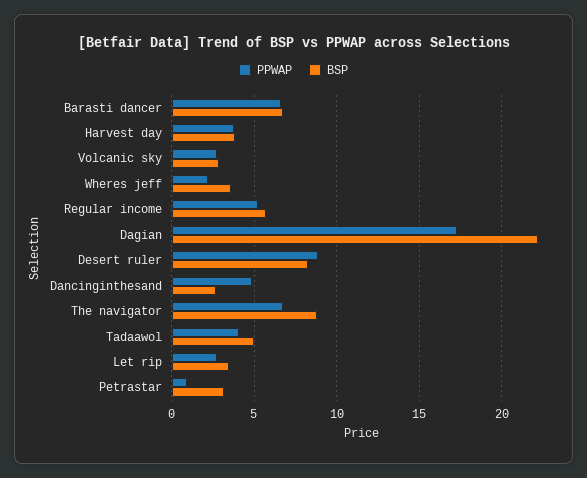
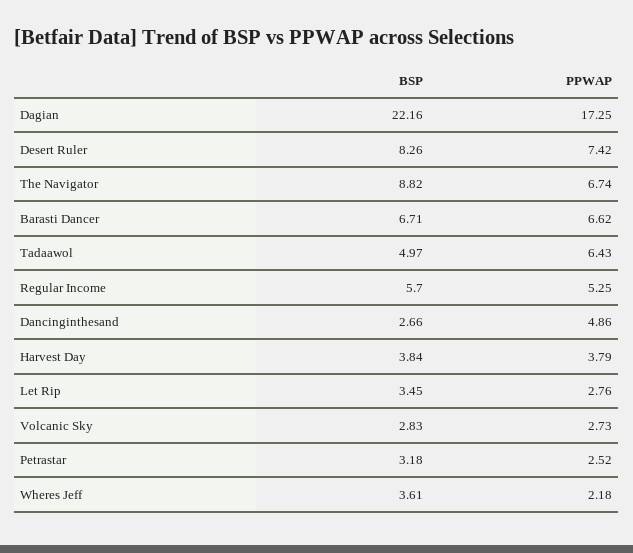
PPWAP, Desert ruler: 9 -> 7.42
PPWAP, Tadaawol: 4 -> 6.43
PPWAP, Petrastar: 1 -> 2.52

